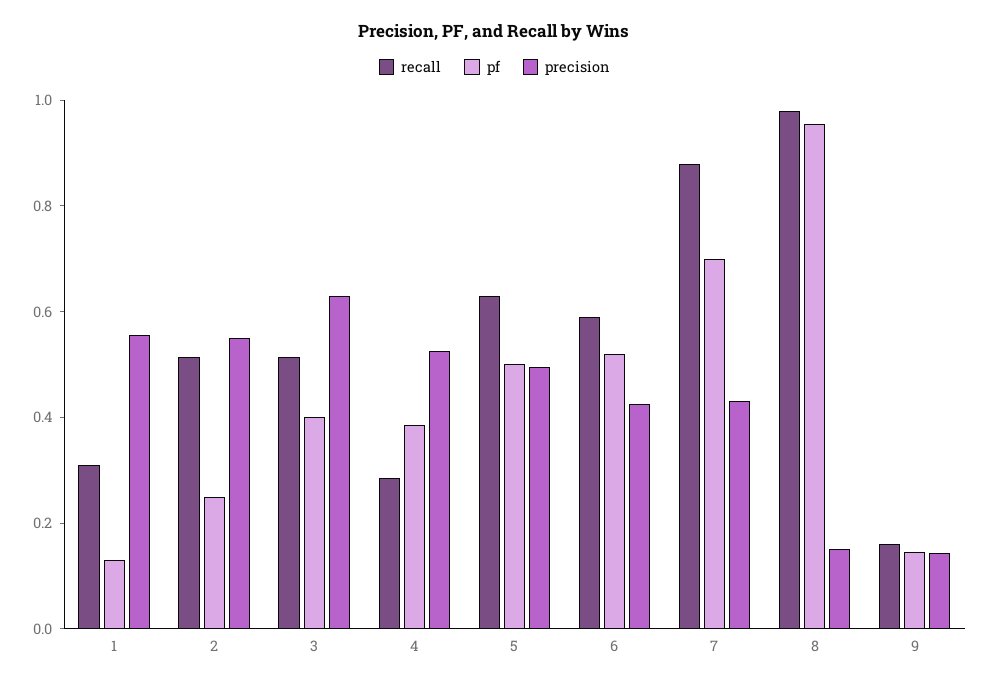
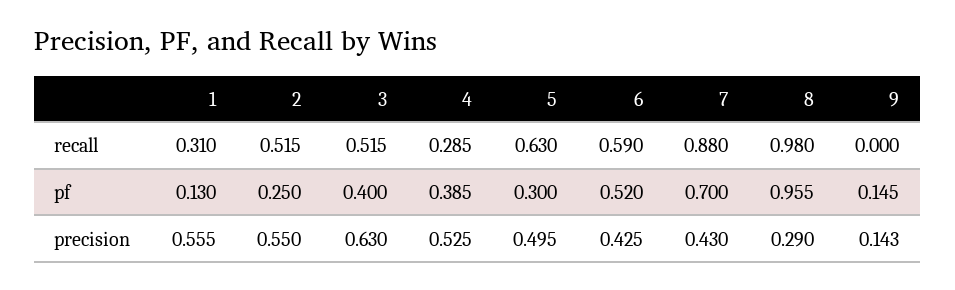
pf, 5: 0.5 -> 0.3
precision, 8: 0.15 -> 0.29
recall, 9: 0.15 -> 0

